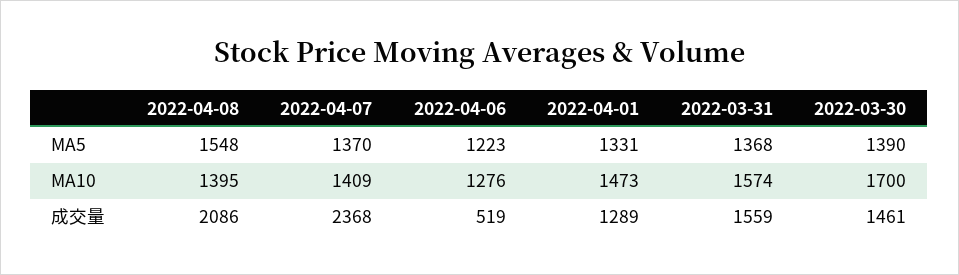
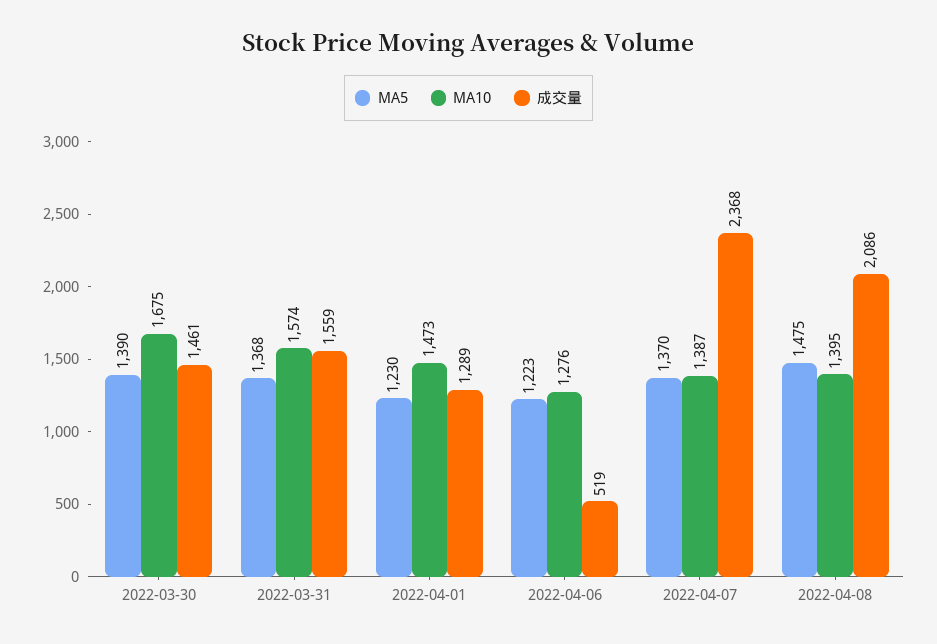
MA5, 2022-04-08: 1548 -> 1475
MA5, 2022-04-01: 1331 -> 1230
MA10, 2022-04-07: 1409 -> 1387
MA10, 2022-03-30: 1700 -> 1675

